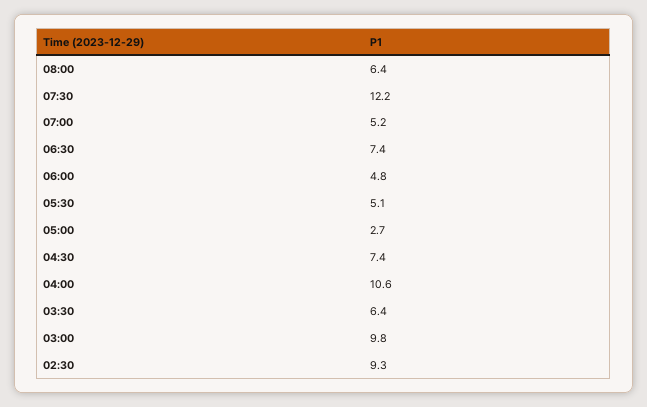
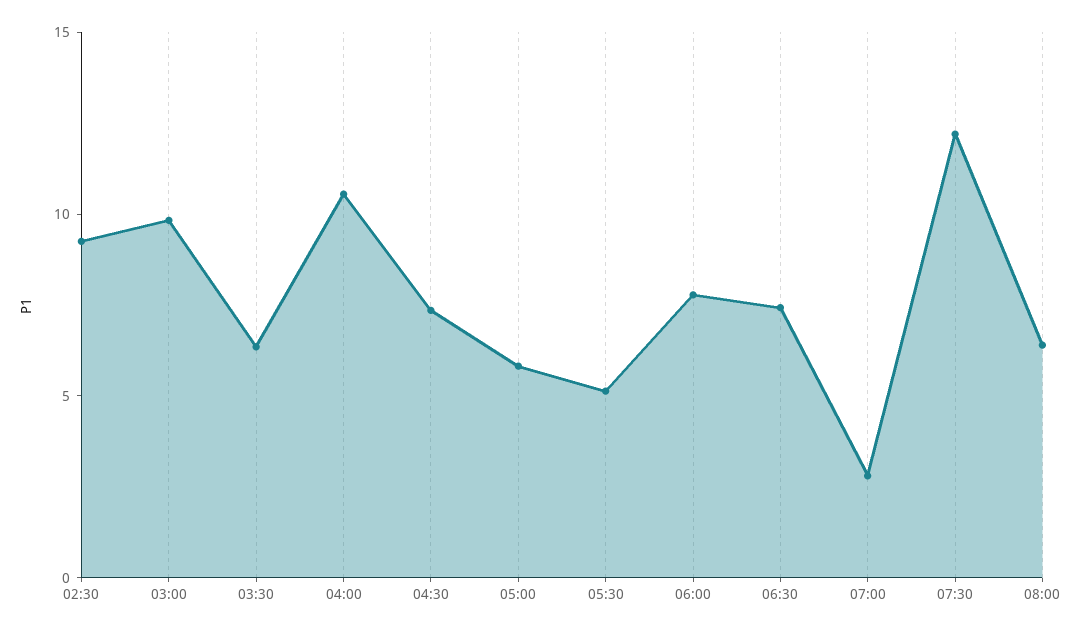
07:00: 5.2 -> 3
06:00: 4.8 -> 8
05:00: 2.7 -> 6

